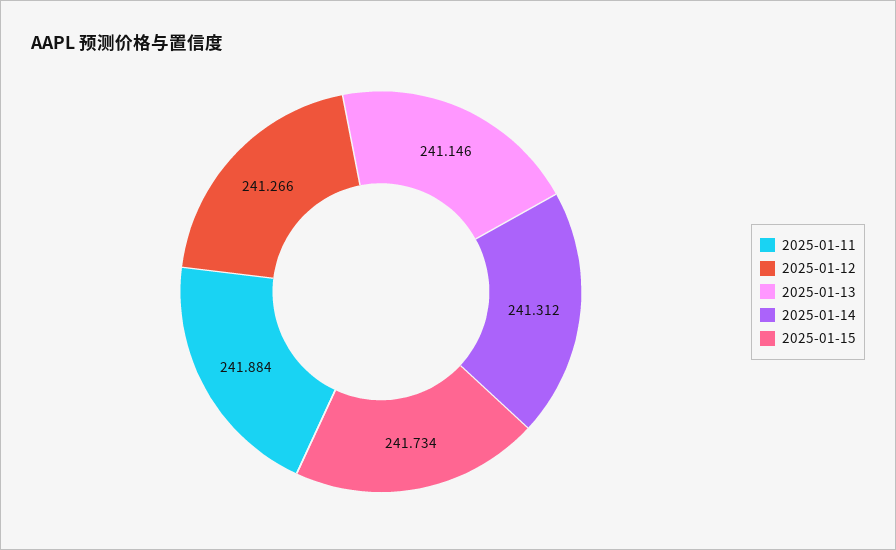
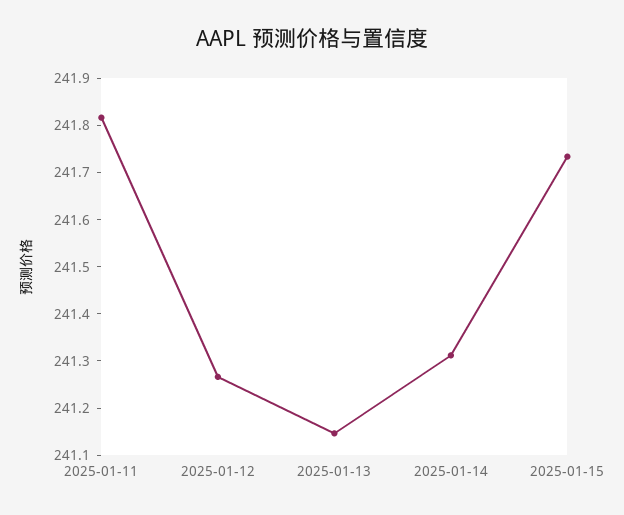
2025-01-11: 241.884 -> 241.82

